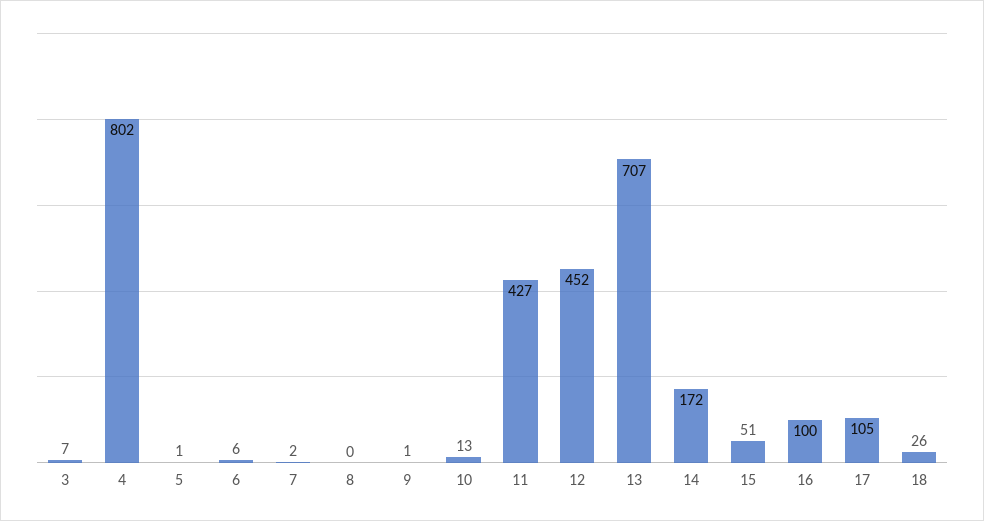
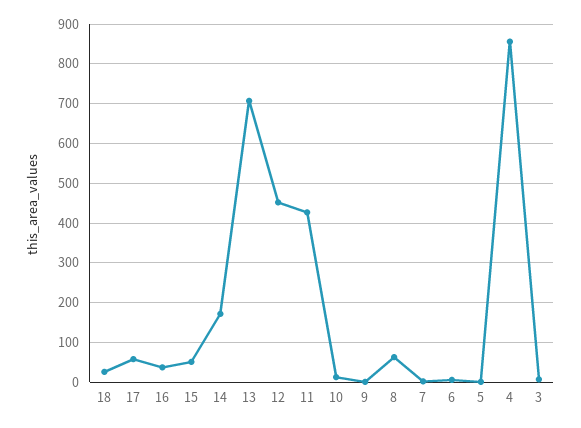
4: 802 -> 860
8: 0 -> 60
16: 100 -> 40
17: 105 -> 60

